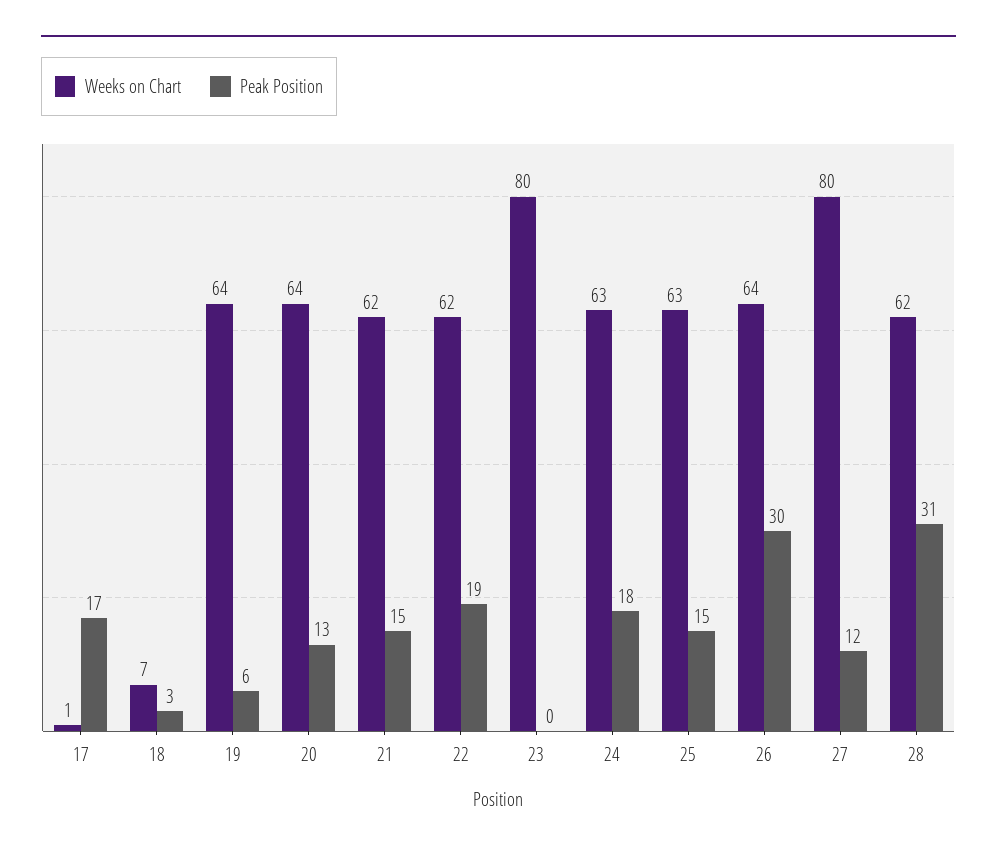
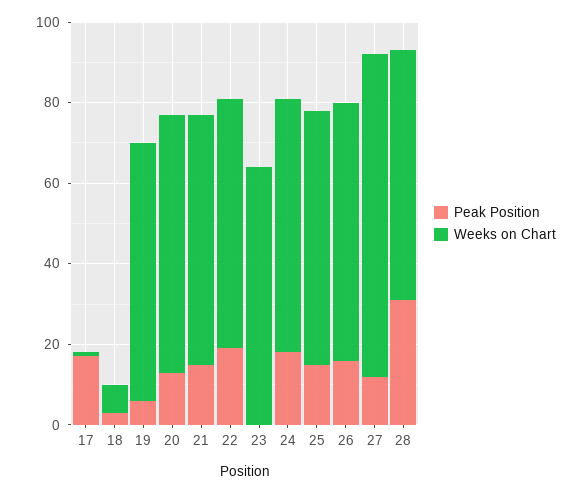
Weeks on Chart, 23: 80 -> 65
Peak Position, 26: 30 -> 15

